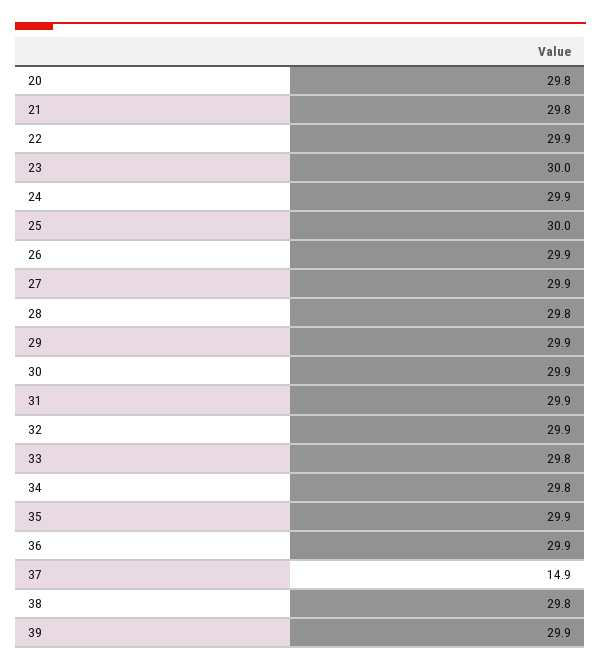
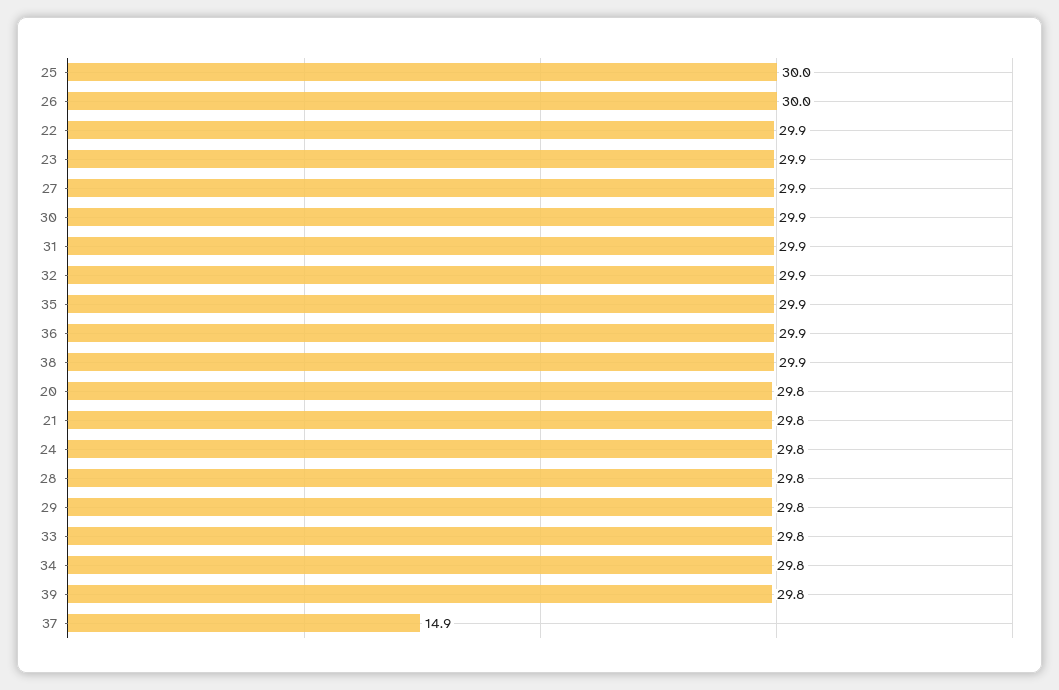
23: 30 -> 29.9
24: 29.9 -> 29.8
26: 29.9 -> 30
29: 29.9 -> 29.8
38: 29.8 -> 29.9
39: 29.9 -> 29.8

